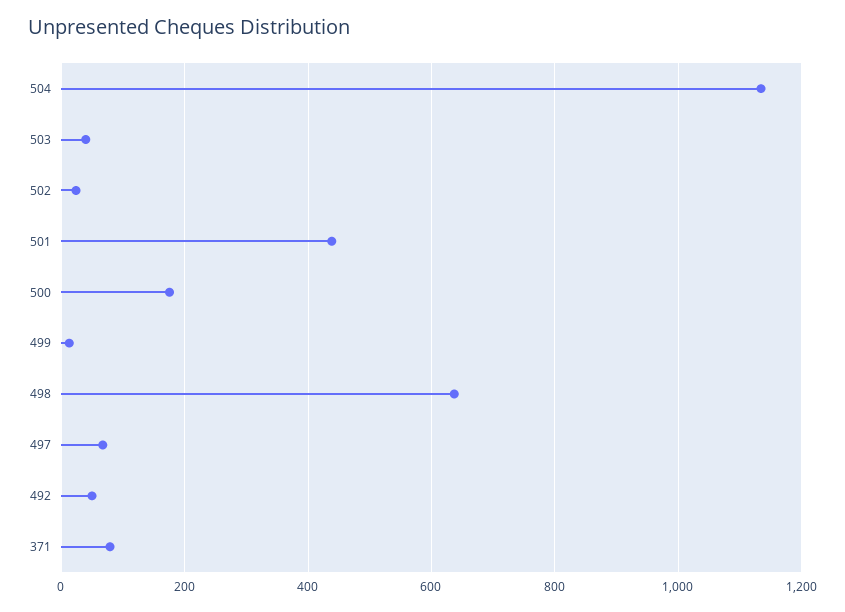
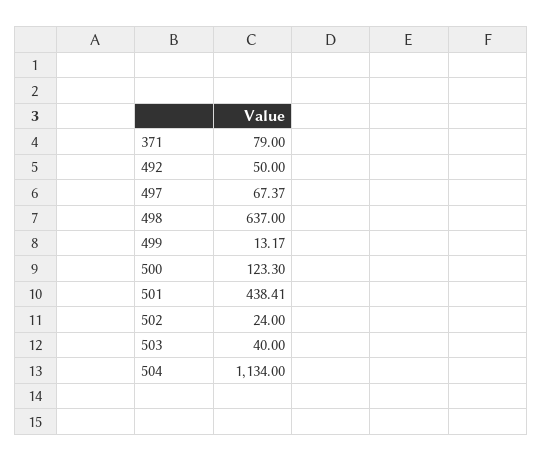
500: 180 -> 123.3

